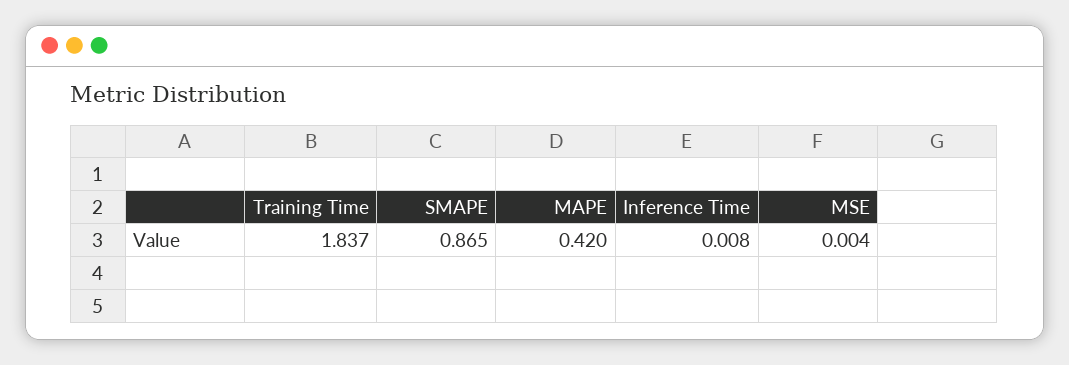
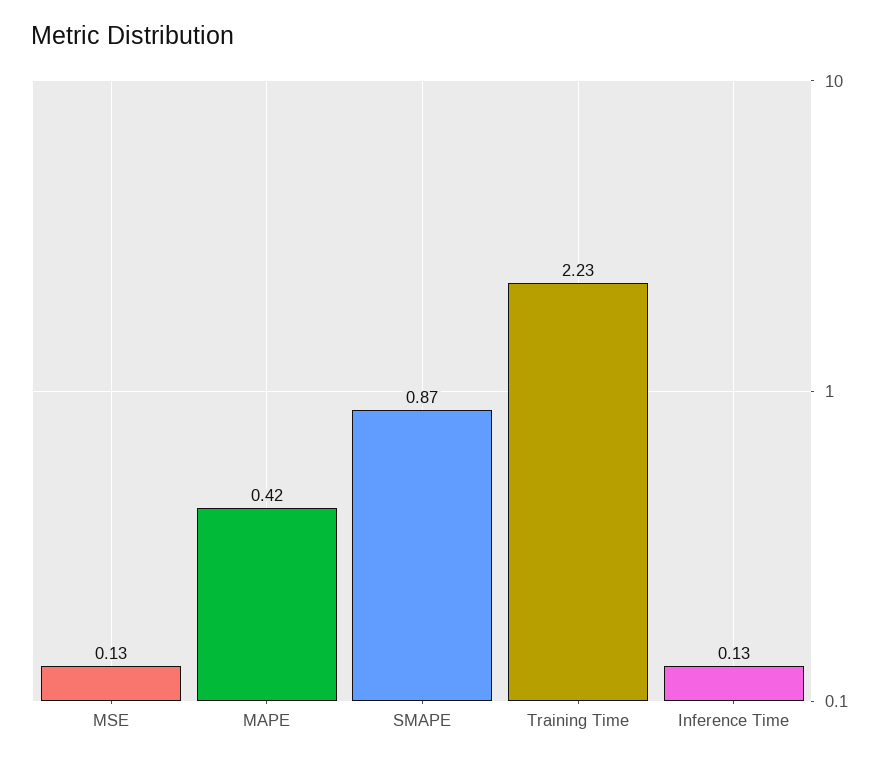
Training Time: 1.837 -> 2.23
Inference Time: 0.008 -> 0.13
MSE: 0.004 -> 0.13

